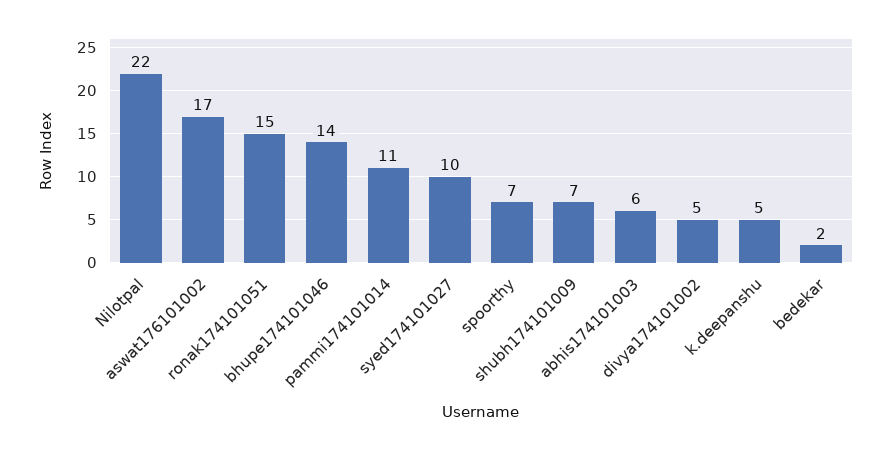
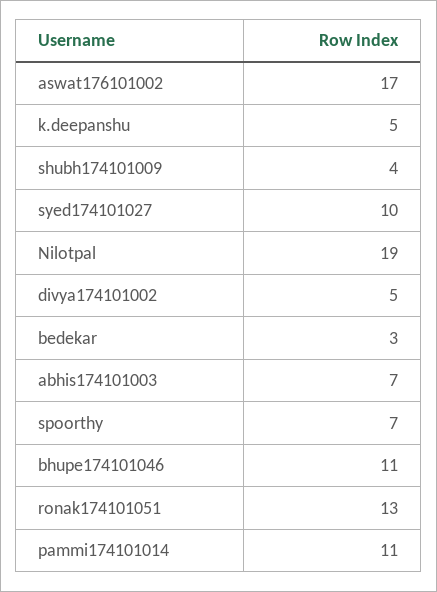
Nilotpal: 22 -> 19
ronak174101051: 15 -> 13
bhupe174101046: 14 -> 11
shubh174101009: 7 -> 4
abhis174101003: 6 -> 7
bedekar: 2 -> 3

